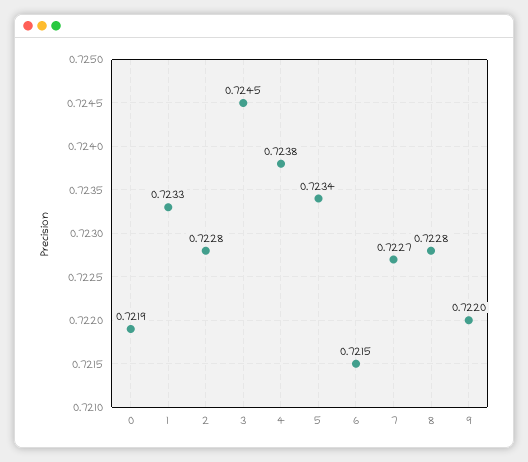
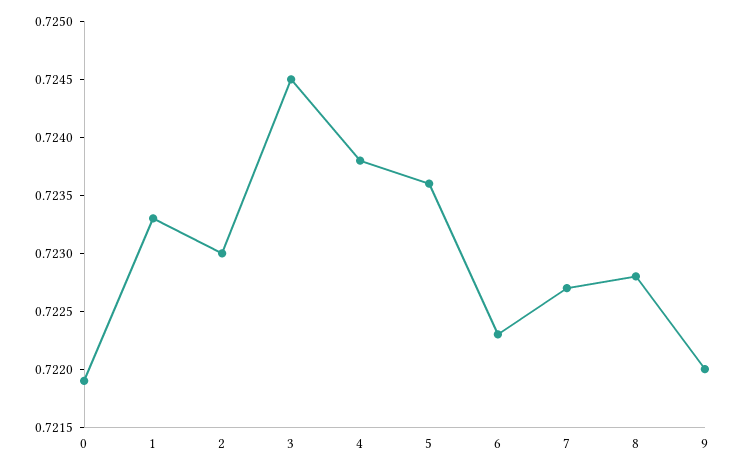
2: 0.7228 -> 0.723
5: 0.7234 -> 0.7236
6: 0.7215 -> 0.7223

